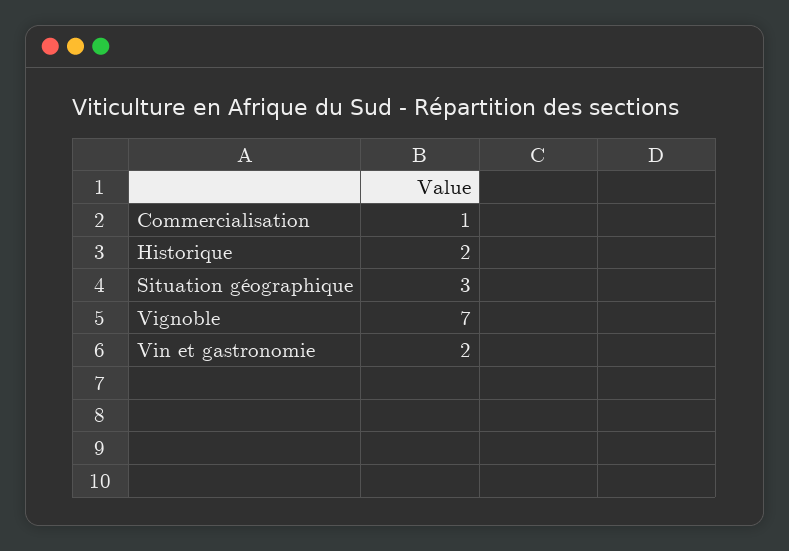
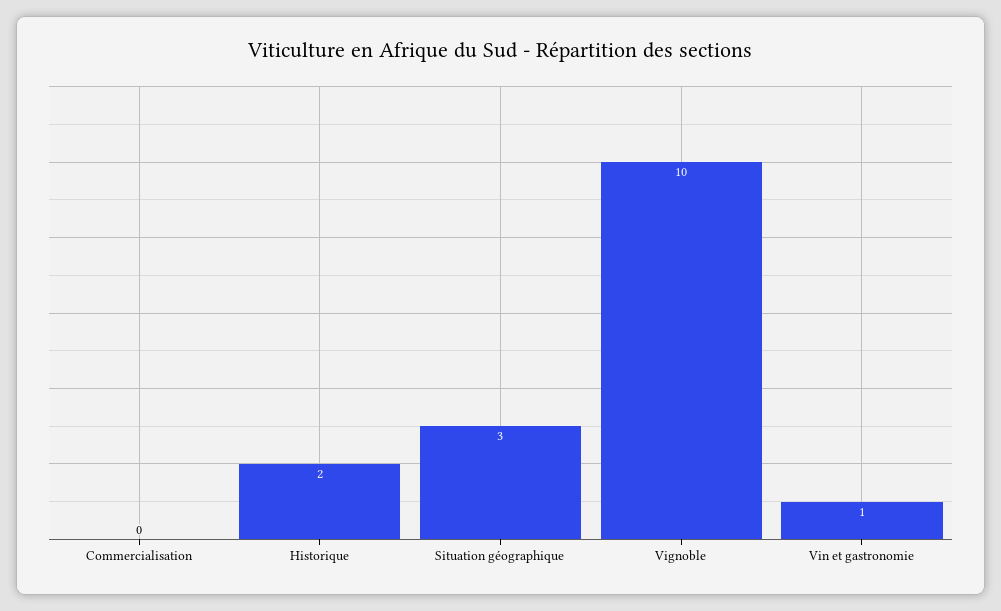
Commercialisation: 1 -> 0
Vignoble: 7 -> 10
Vin et gastronomie: 2 -> 1

